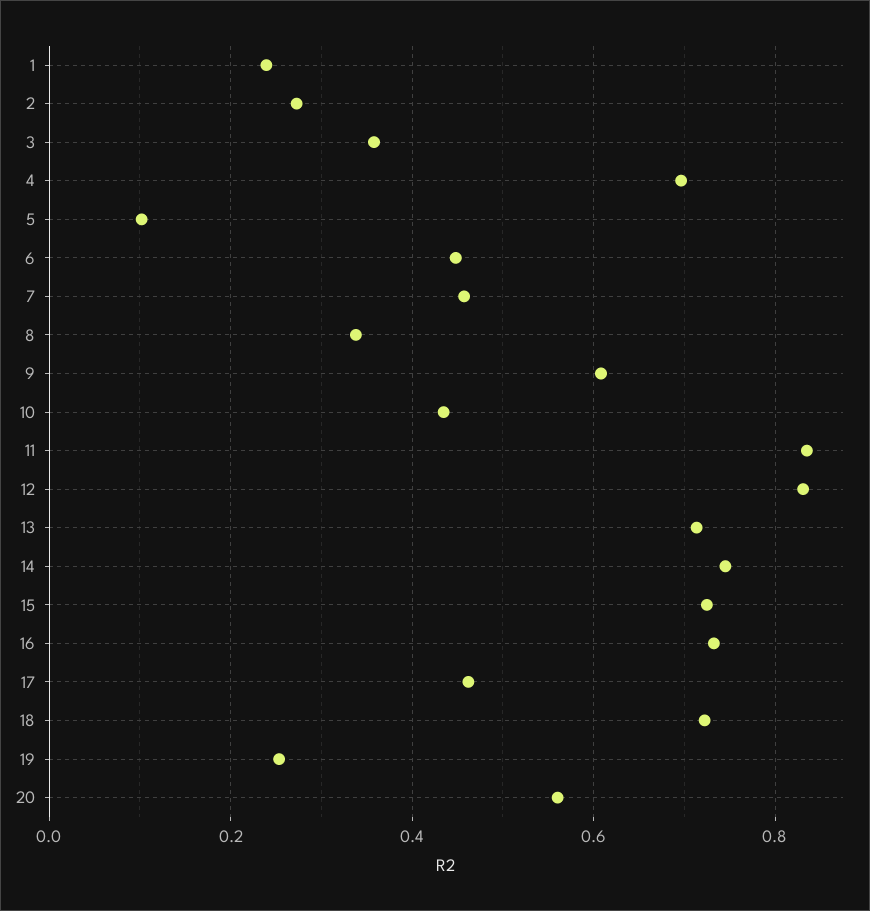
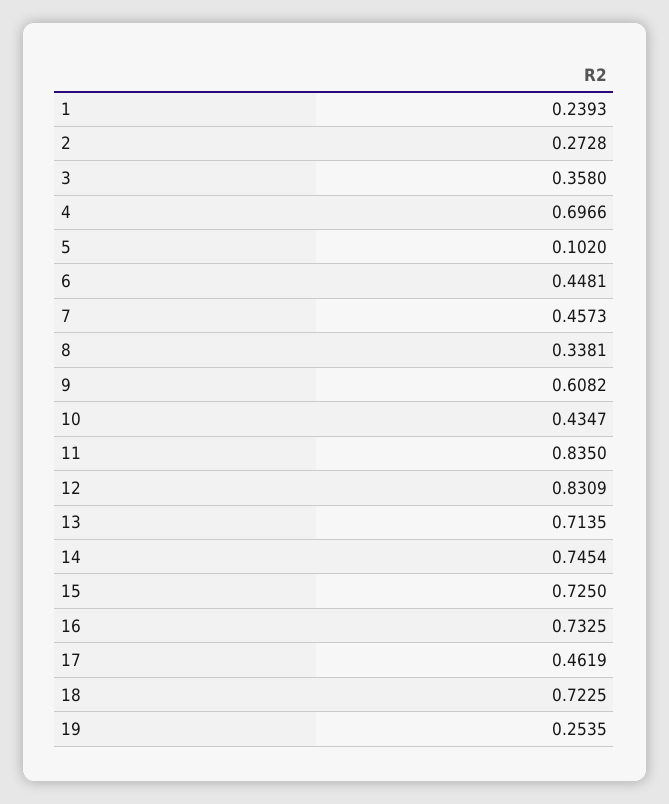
20: 0.56 -> none

